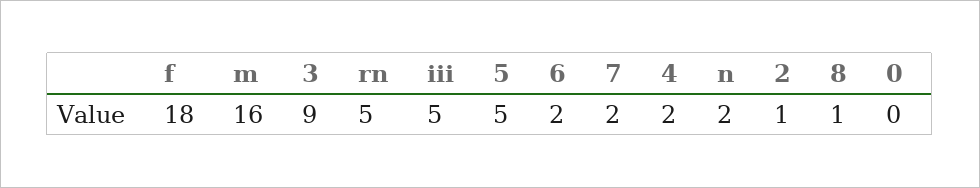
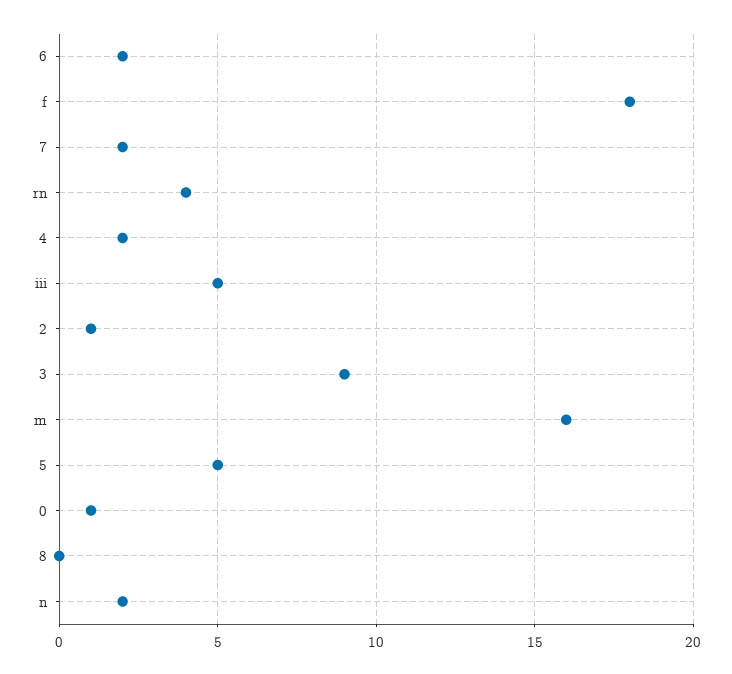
rn: 5 -> 4
8: 1 -> 0
0: 0 -> 1

